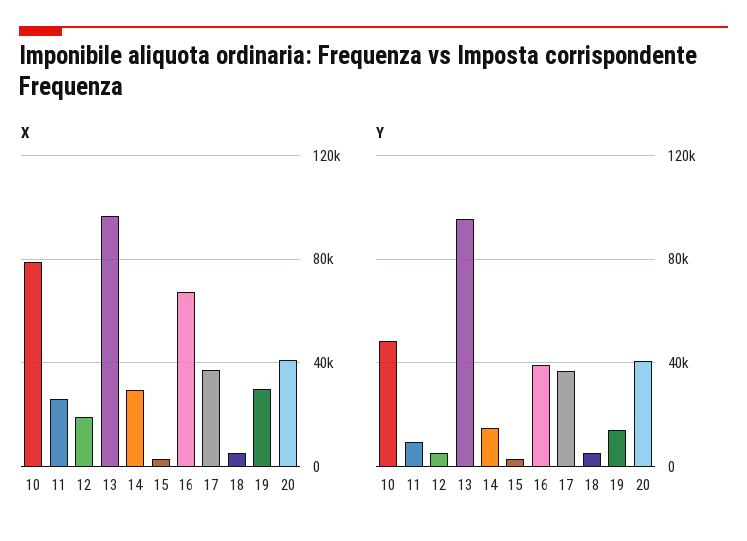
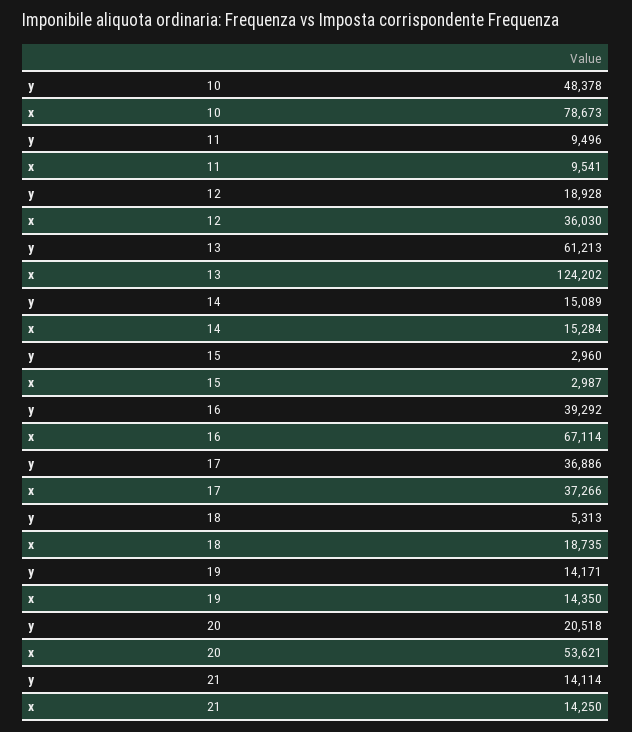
X, 11: 25000 -> 9541
X, 12: 20000 -> 36030
X, 13: 95000 -> 124202
X, 14: 30000 -> 15284
X, 18: 5000 -> 18735
X, 19: 30000 -> 14350
X, 20: 40000 -> 53621
Y, 12: 5000 -> 18928
Y, 13: 95000 -> 61213
Y, 20: 40000 -> 20518
Y, 21: none -> 14114
X, 21: none -> 14250

